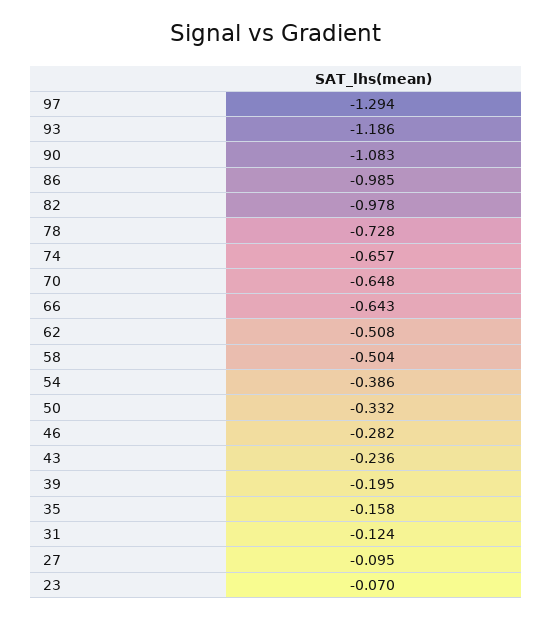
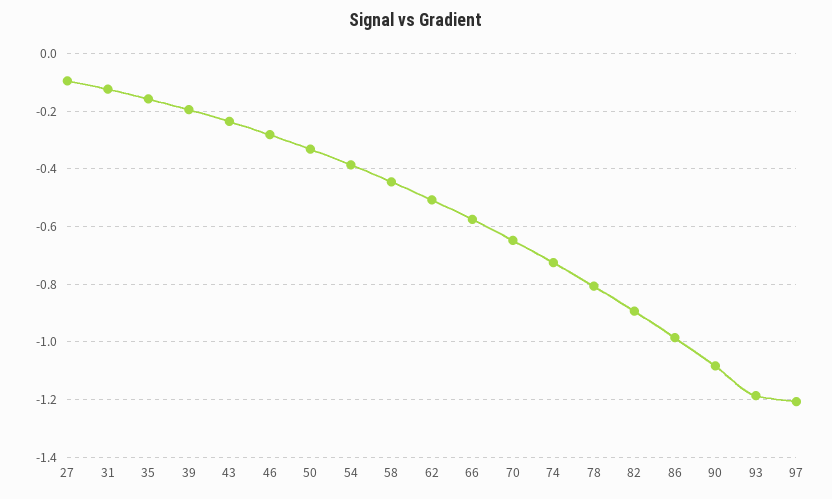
97: -1.294 -> -1.2
82: -0.978 -> -0.9
78: -0.728 -> -0.8
74: -0.657 -> -0.725
66: -0.643 -> -0.575
58: -0.504 -> -0.45
23: -0.07 -> none

